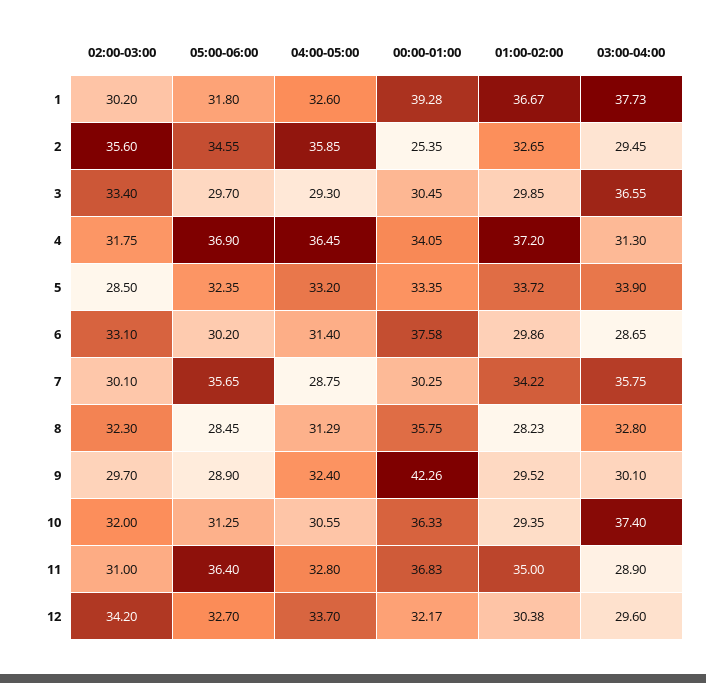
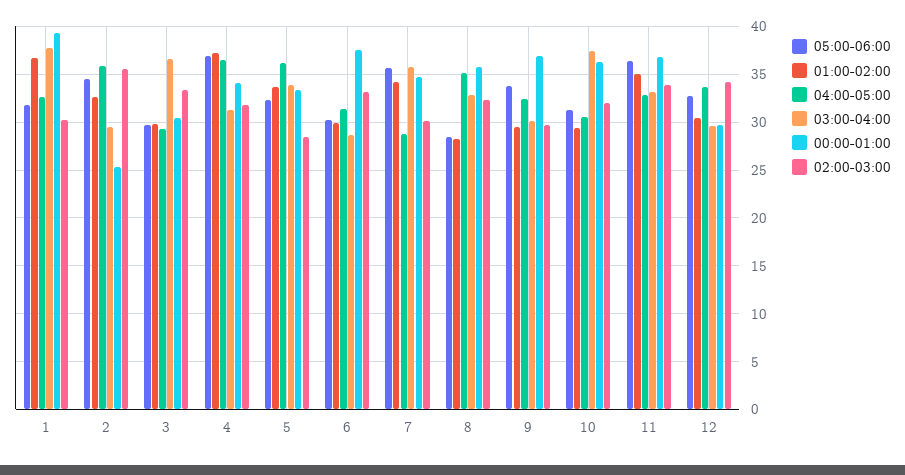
04:00-05:00, 5: 33.2 -> 36
00:00-01:00, 7: 30.25 -> 35
04:00-05:00, 8: 31.29 -> 35
05:00-06:00, 9: 28.9 -> 34
00:00-01:00, 9: 42.26 -> 37
02:00-03:00, 11: 31 -> 34
03:00-04:00, 11: 28.9 -> 33
00:00-01:00, 12: 32.17 -> 30

